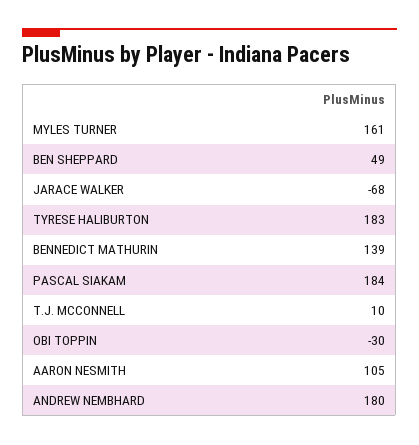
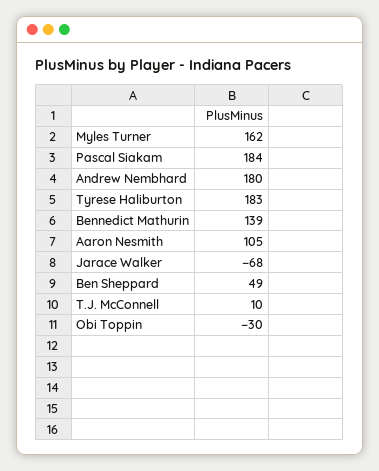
MYLES TURNER: 161 -> 162

